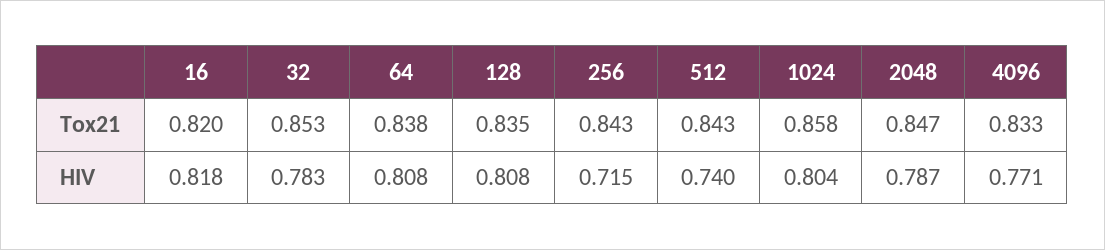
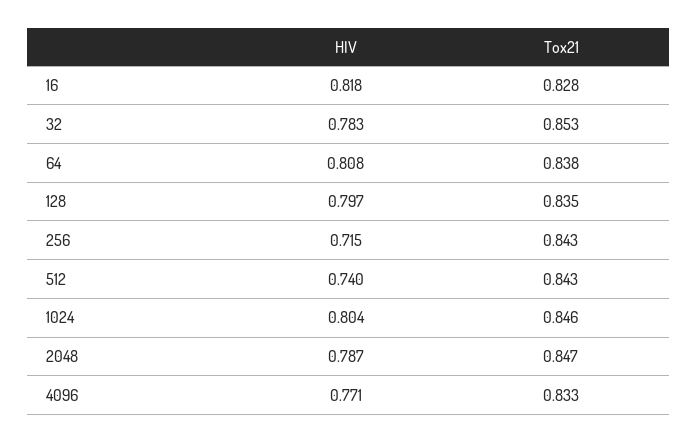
16, Tox21: 0.82 -> 0.828
1024, Tox21: 0.858 -> 0.846
128, HIV: 0.808 -> 0.797

